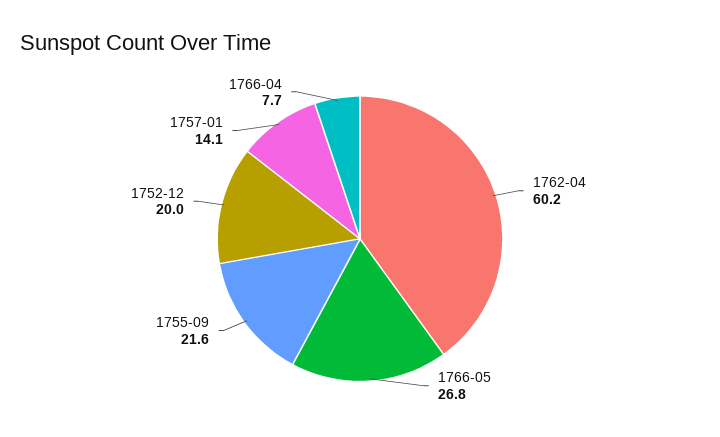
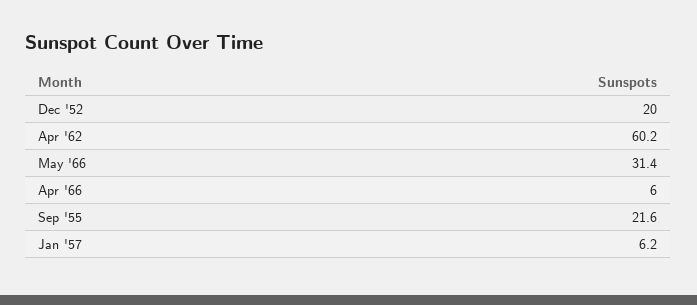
1766-05: 26.8 -> 31.4
1757-01: 14.1 -> 6.2
1766-04: 7.7 -> 6

